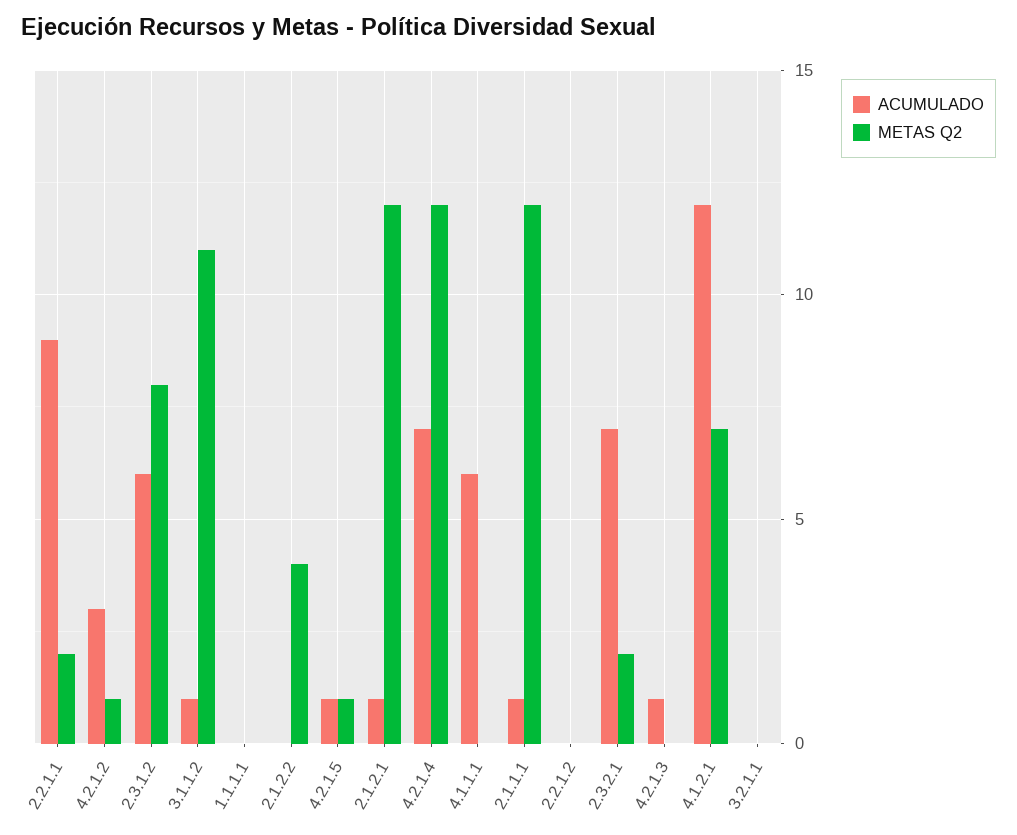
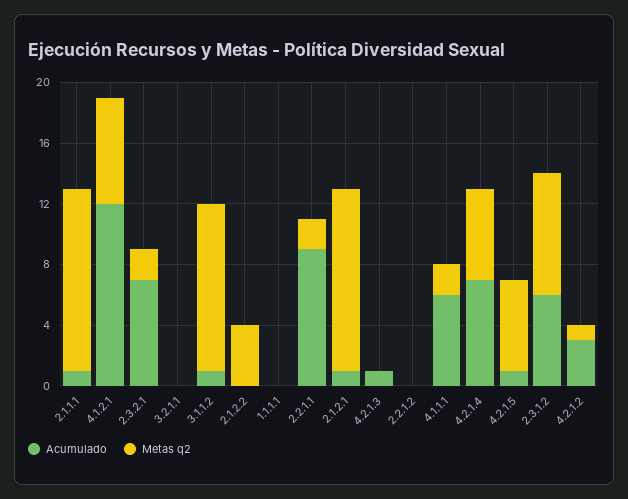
METAS Q2, 4.2.1.5: 1 -> 6
METAS Q2, 4.2.1.4: 12 -> 6
METAS Q2, 4.1.1.1: 0 -> 2

